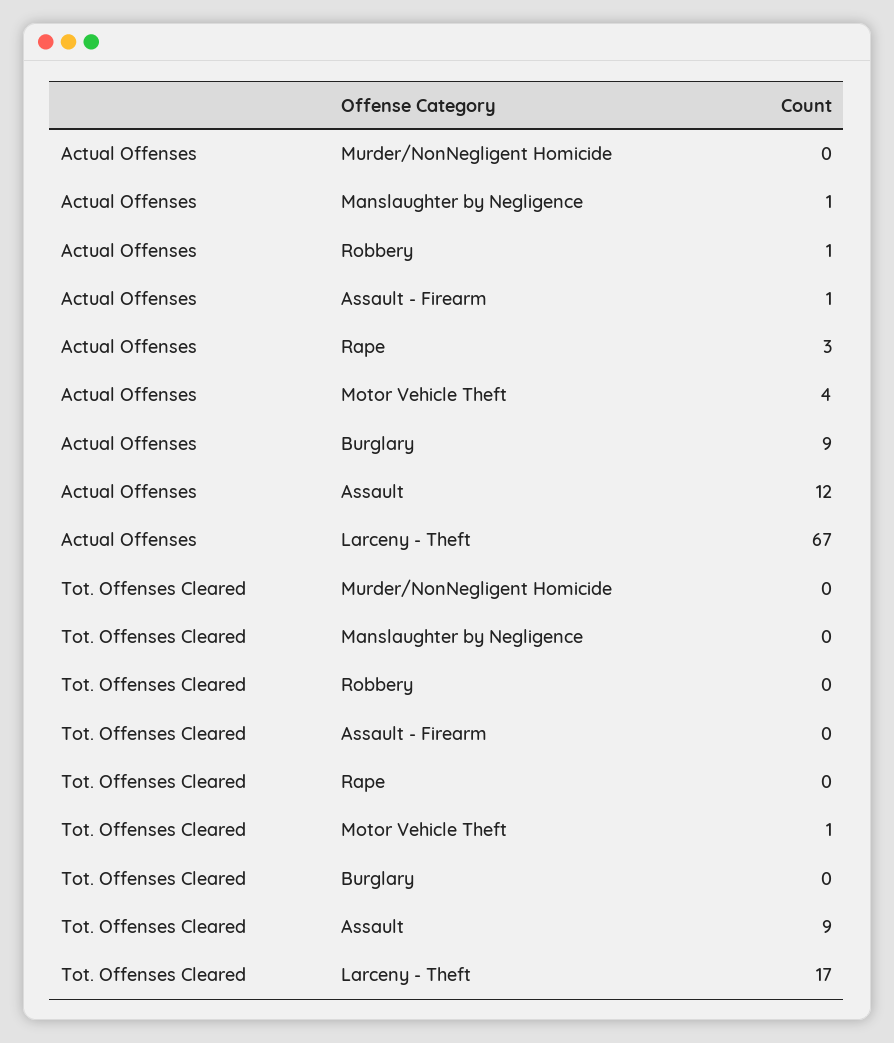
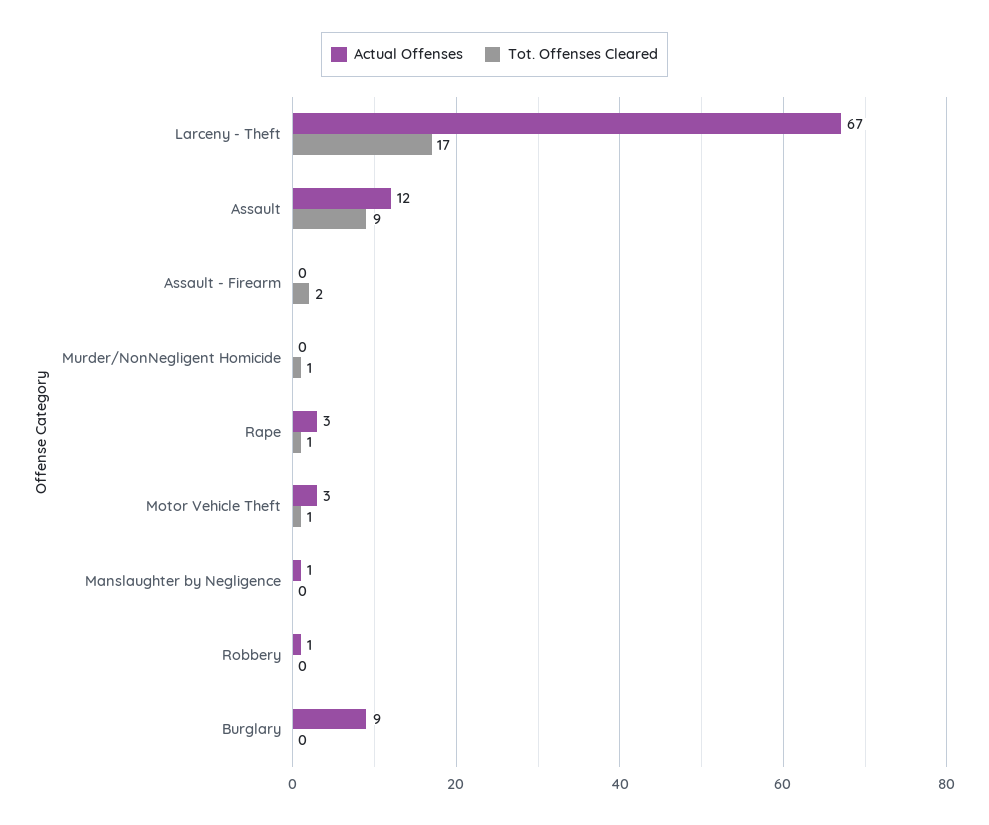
Actual Offenses, Assault - Firearm: 1 -> 0
Actual Offenses, Motor Vehicle Theft: 4 -> 3
Tot. Offenses Cleared, Murder/NonNegligent Homicide: 0 -> 1
Tot. Offenses Cleared, Assault - Firearm: 0 -> 2
Tot. Offenses Cleared, Rape: 0 -> 1

